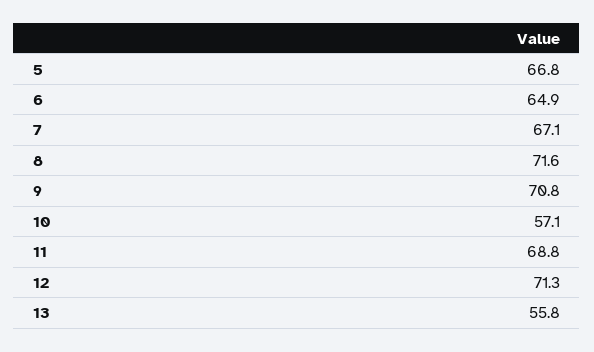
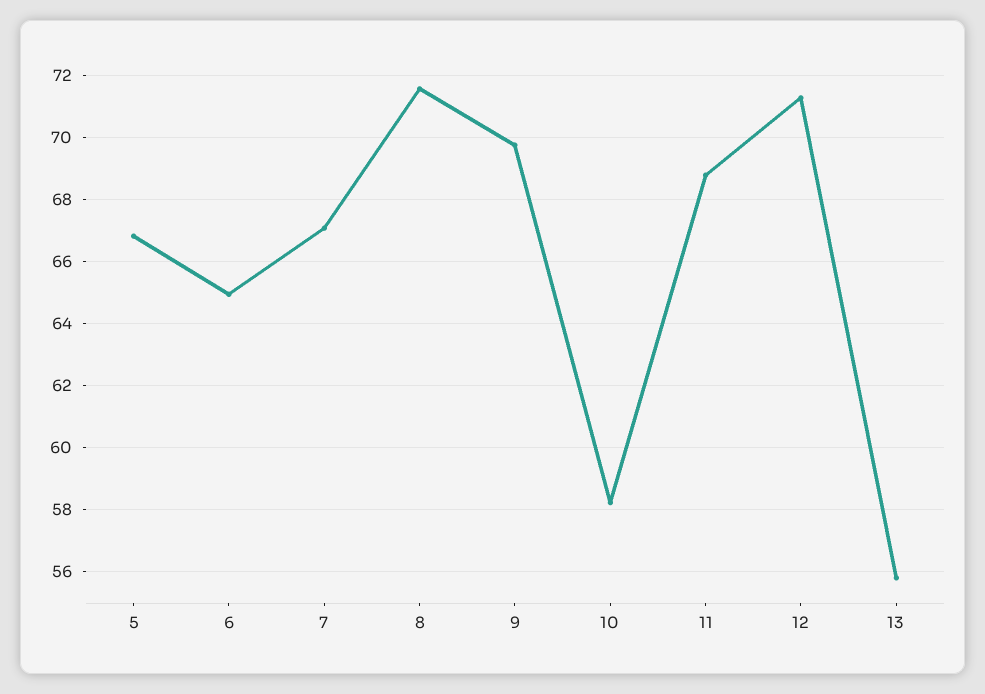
9: 70.8 -> 69.8
10: 57.1 -> 58.2

